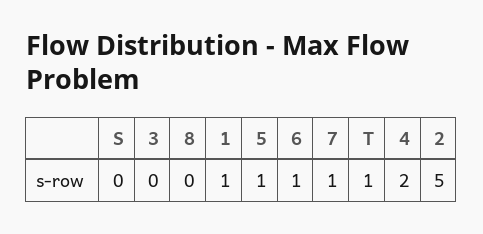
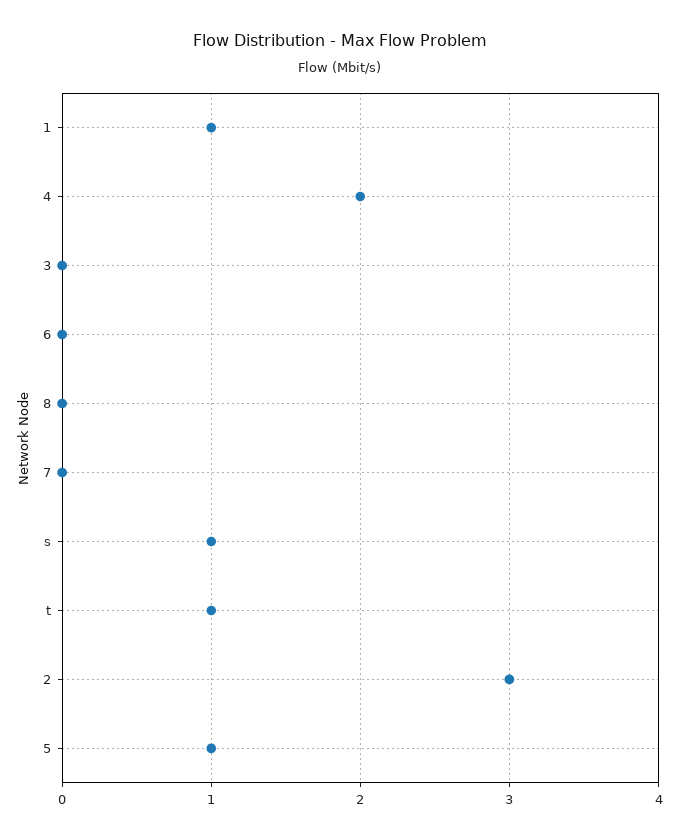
S: 0 -> 1
6: 1 -> 0
7: 1 -> 0
2: 5 -> 3

